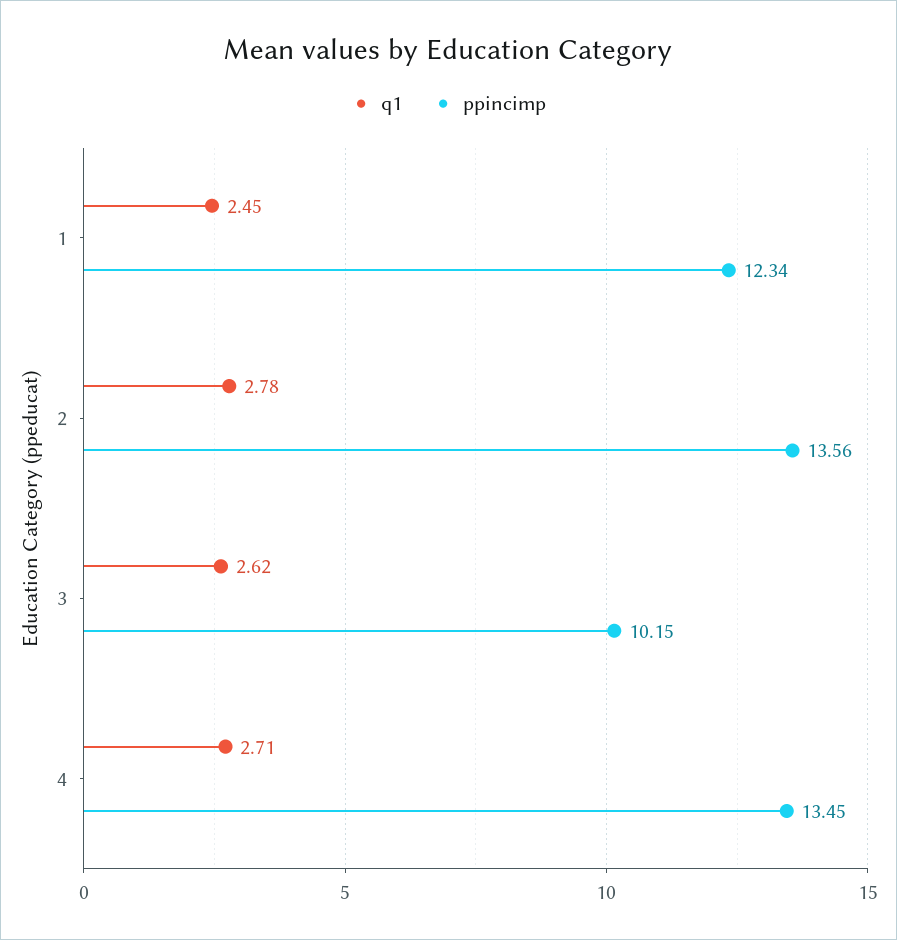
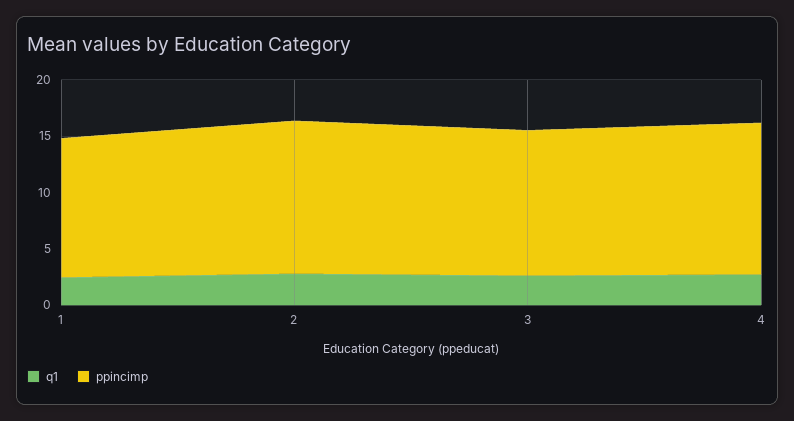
ppincimp, 3: 10.15 -> 13

